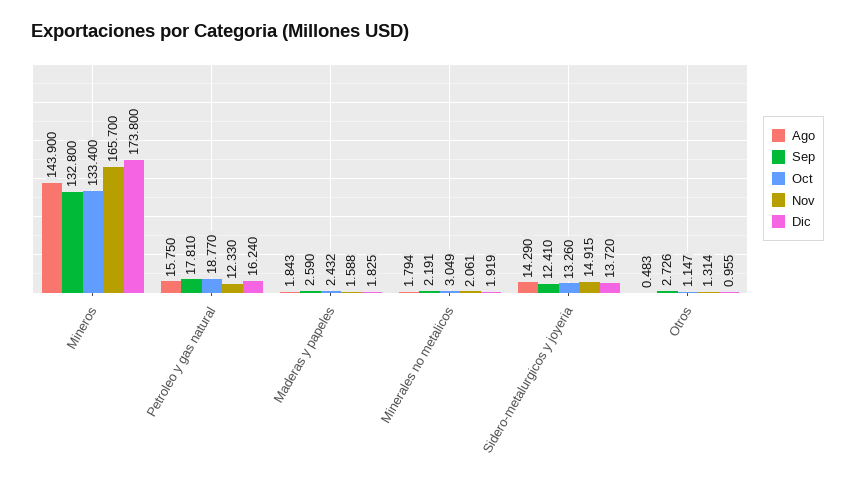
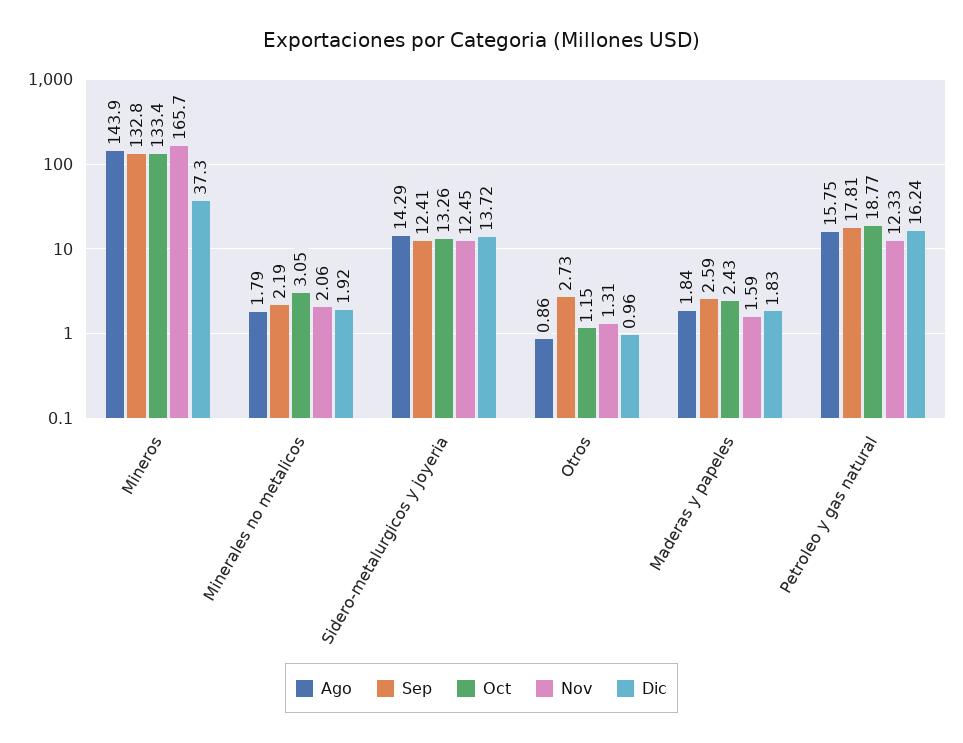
Dic, Mineros: 173.8 -> 37.3
Nov, Sidero-metalurgicos y joyeria: 14.915 -> 12.45
Ago, Otros: 0.483 -> 0.86

